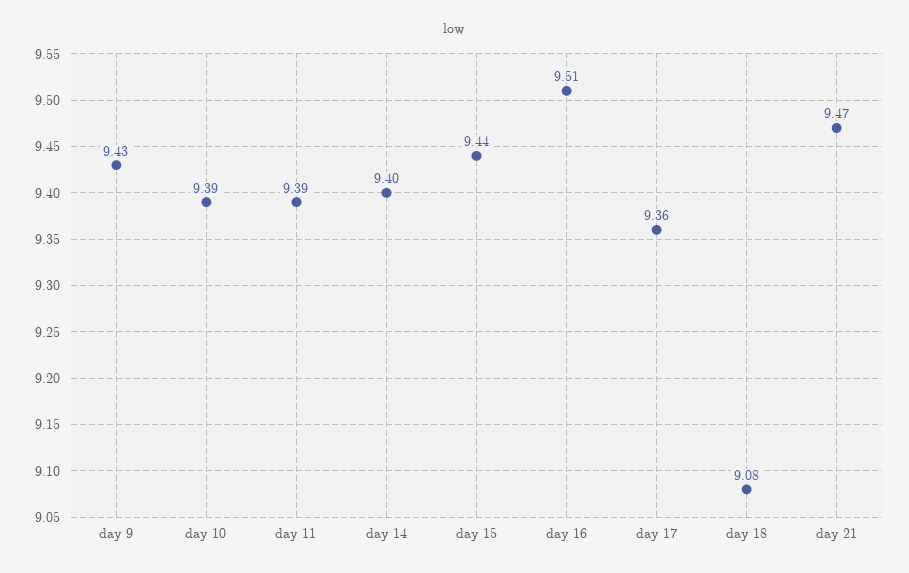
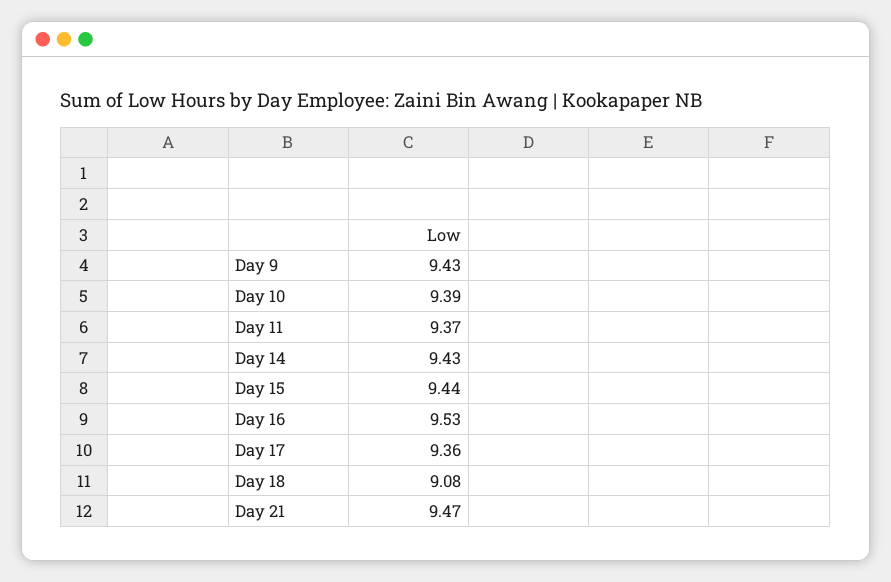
day 11: 9.39 -> 9.37
day 14: 9.4 -> 9.43
day 16: 9.51 -> 9.53

